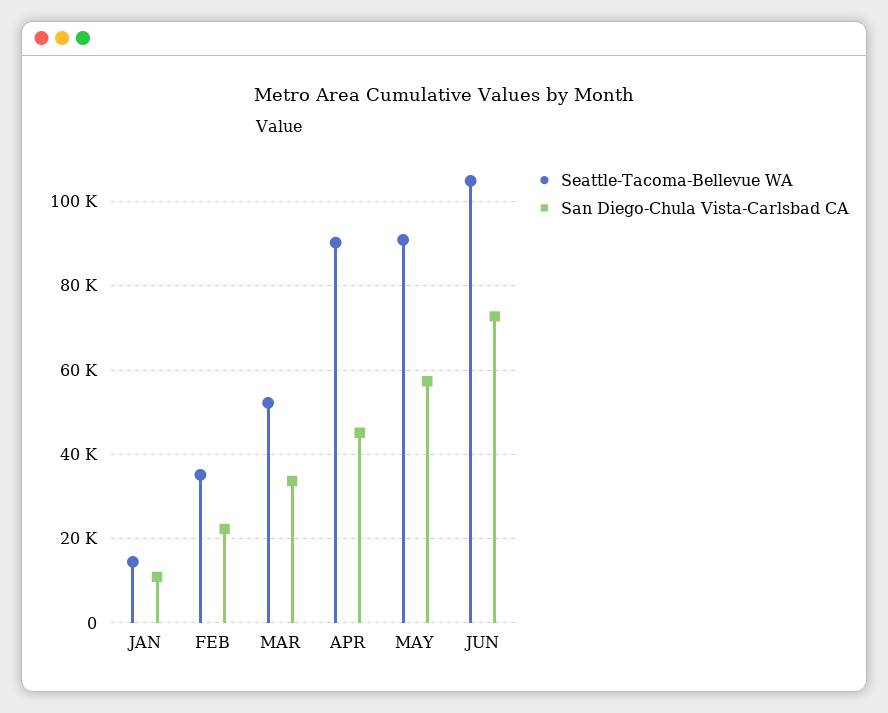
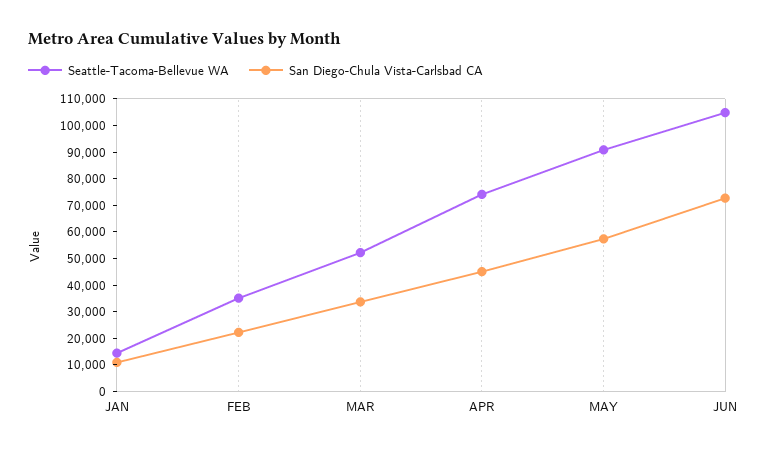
Seattle-Tacoma-Bellevue WA, APR: 90000 -> 75000

